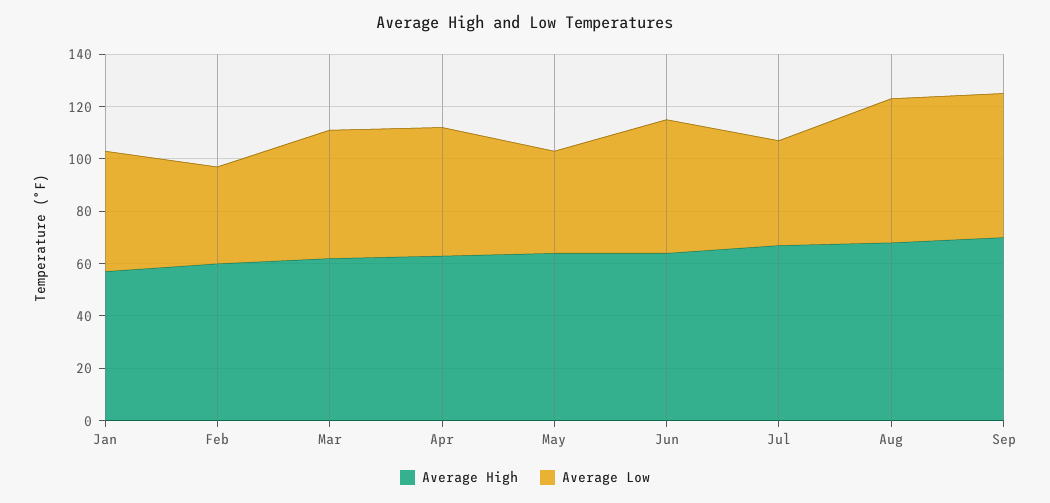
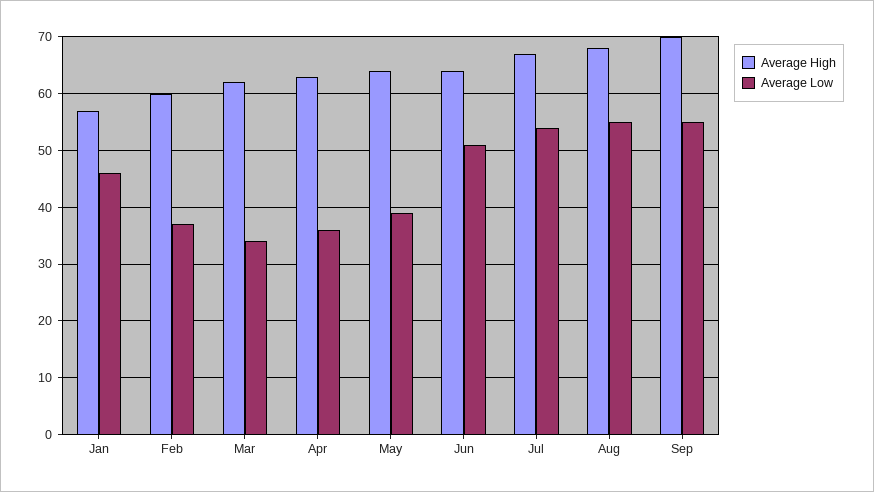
Average Low, Mar: 50 -> 35
Average Low, Apr: 50 -> 35
Average Low, Jul: 40 -> 55

